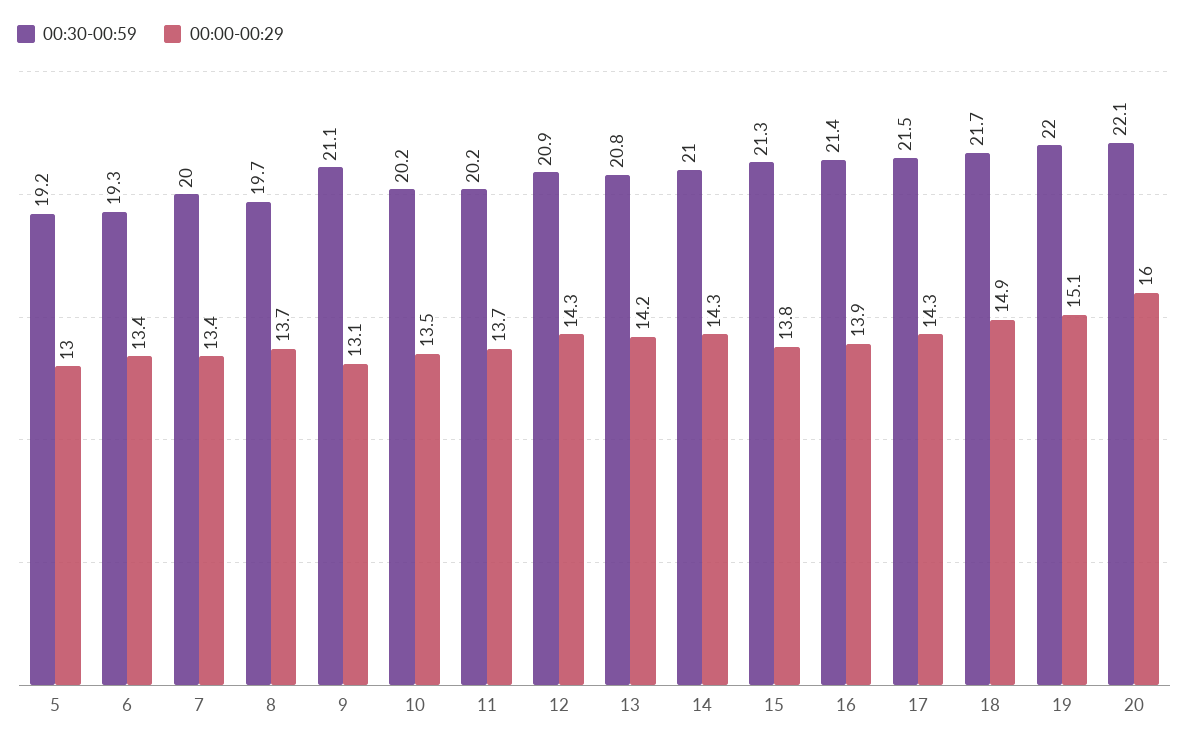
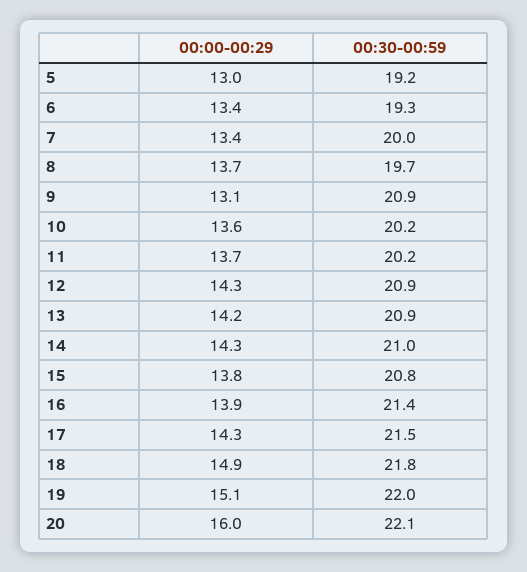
00:30-00:59, 9: 21.1 -> 20.9
00:00-00:29, 10: 13.5 -> 13.6
00:30-00:59, 13: 20.8 -> 20.9
00:30-00:59, 15: 21.3 -> 20.8
00:30-00:59, 18: 21.7 -> 21.8

